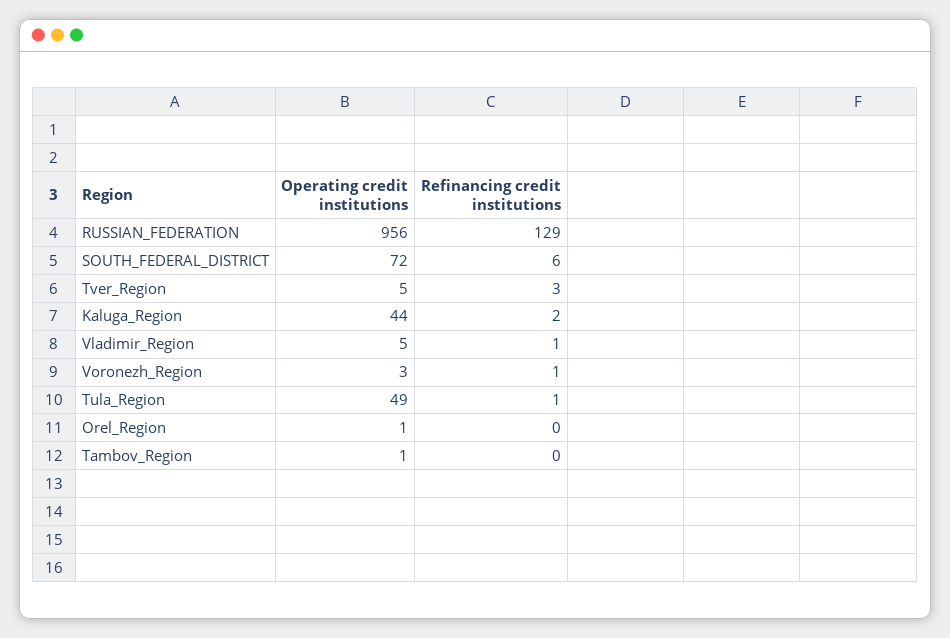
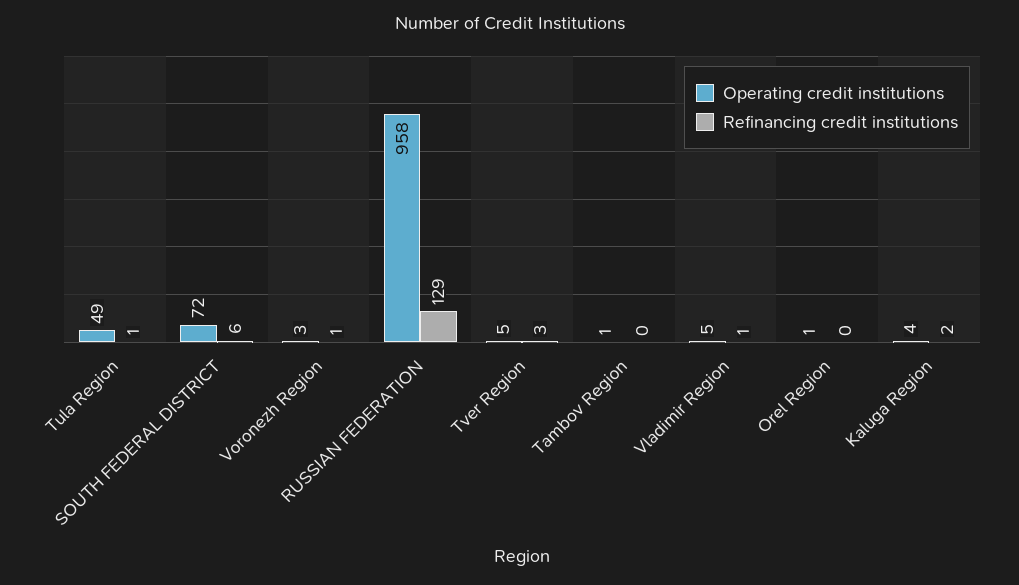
Operating credit institutions, RUSSIAN_FEDERATION: 956 -> 958
Operating credit institutions, Kaluga_Region: 44 -> 4

